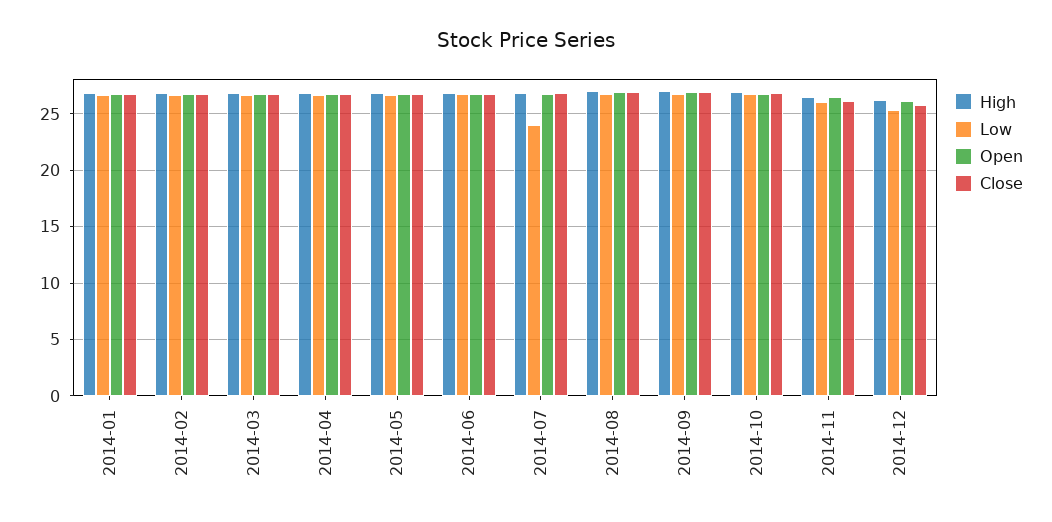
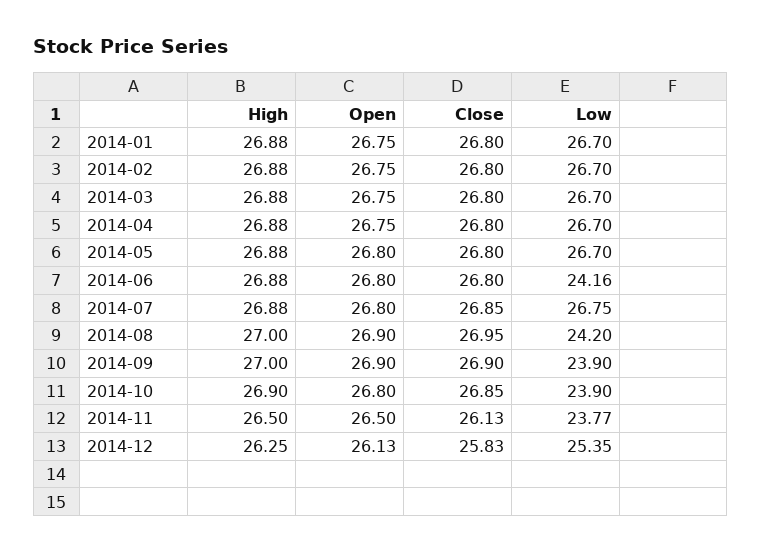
Low, 2014-06: 27 -> 24.16
Low, 2014-07: 24 -> 26.75
Low, 2014-08: 27 -> 24.2
Low, 2014-09: 27 -> 23.9
Low, 2014-10: 27 -> 23.9
Low, 2014-11: 26 -> 23.77

